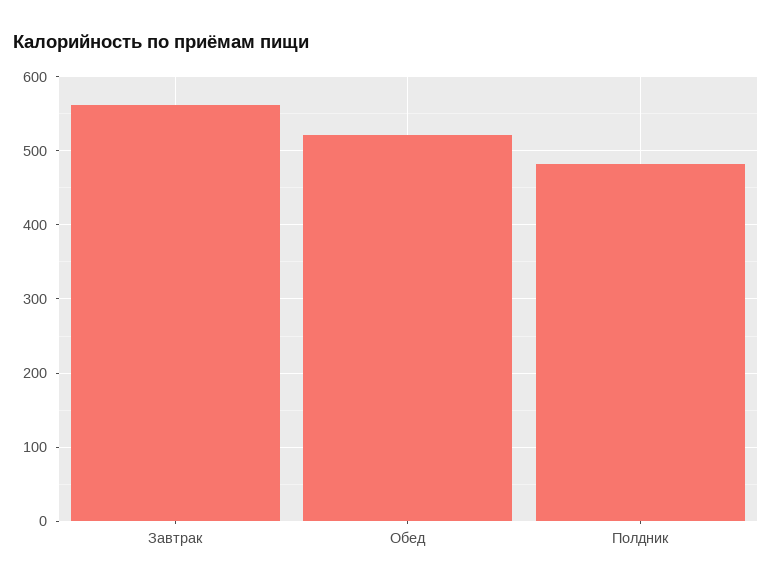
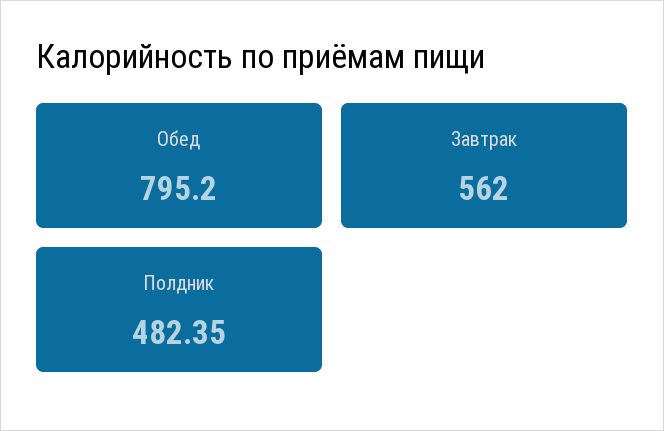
Обед: 520 -> 795.2

